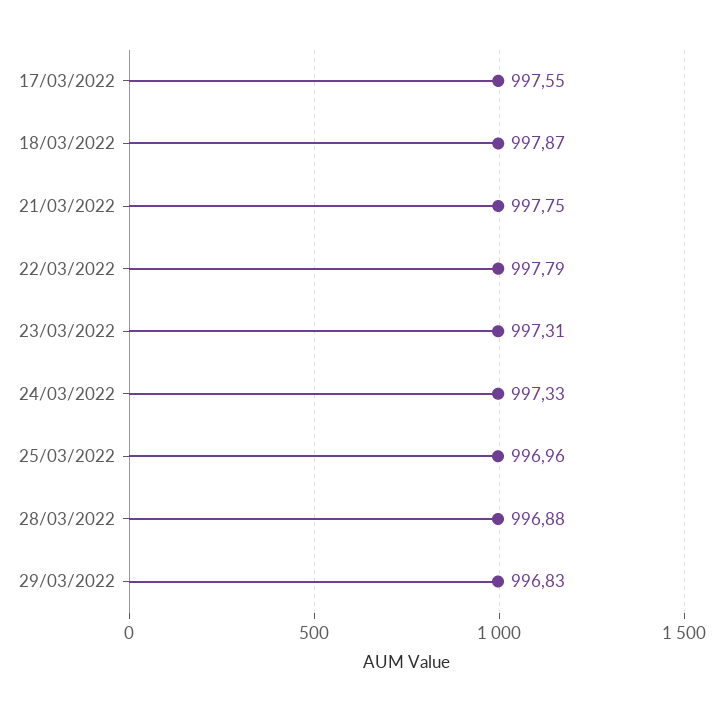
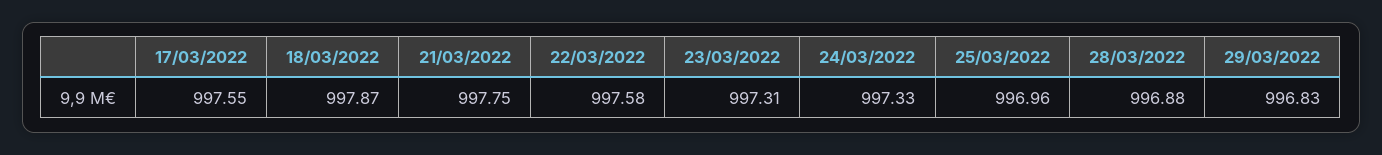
22/03/2022: 997.79 -> 997.58

